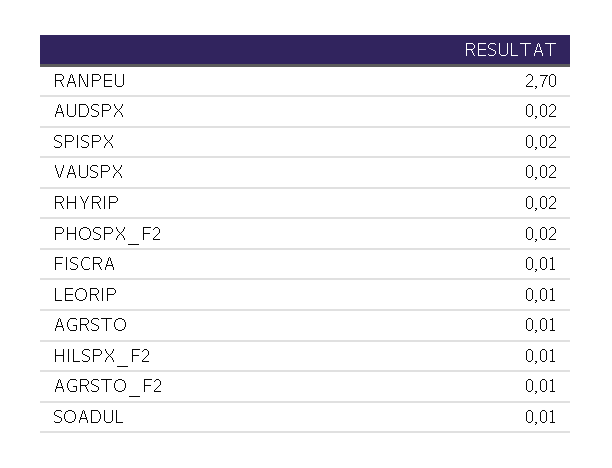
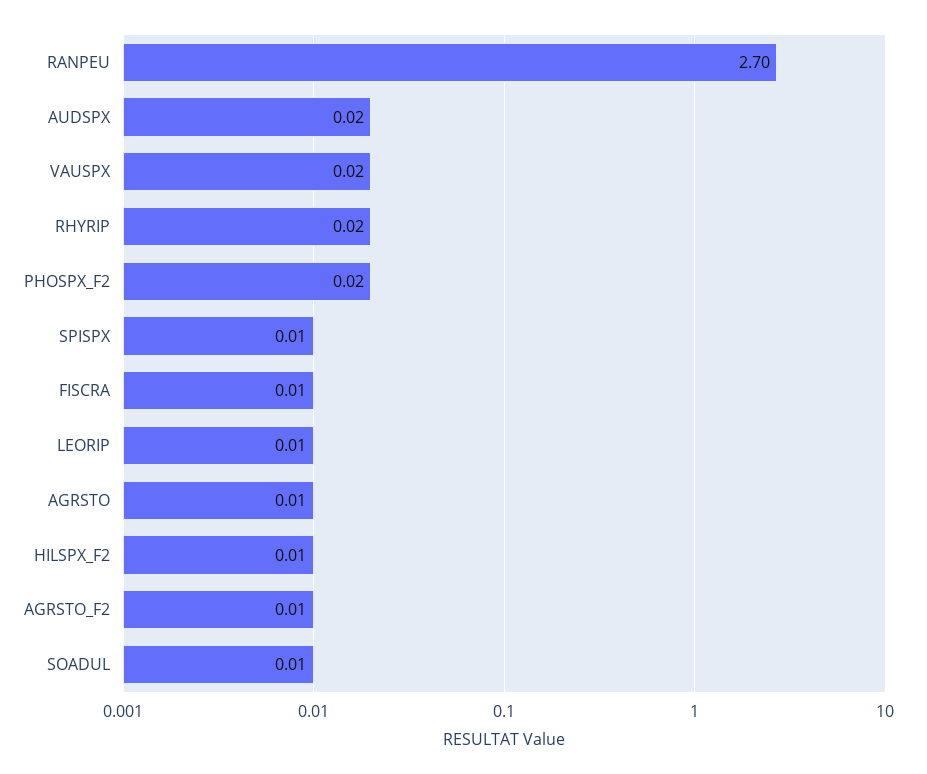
SPISPX: 0.02 -> 0.01

